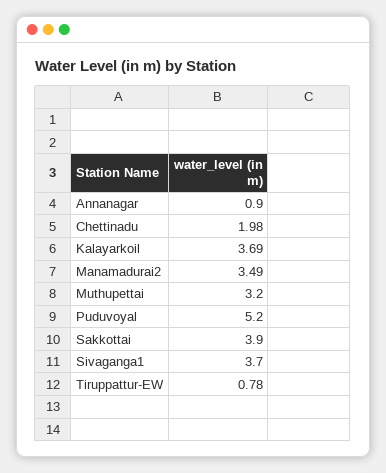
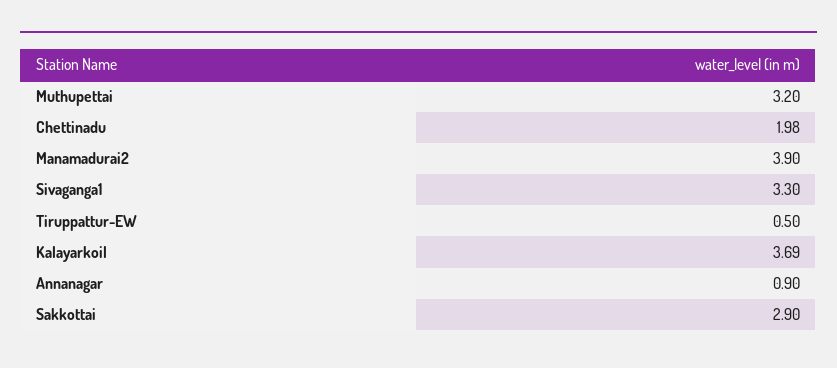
Manamadurai2: 3.49 -> 3.9
Puduvoyal: 5.2 -> none
Sakkottai: 3.9 -> 2.9
Sivaganga1: 3.7 -> 3.3
Tiruppattur-EW: 0.78 -> 0.5

